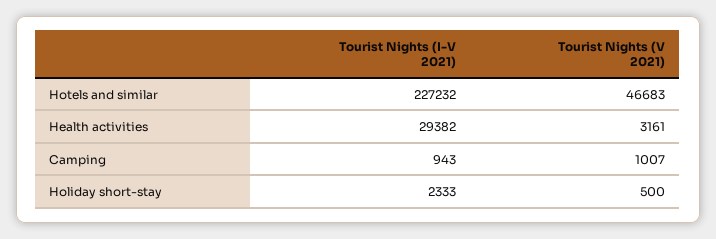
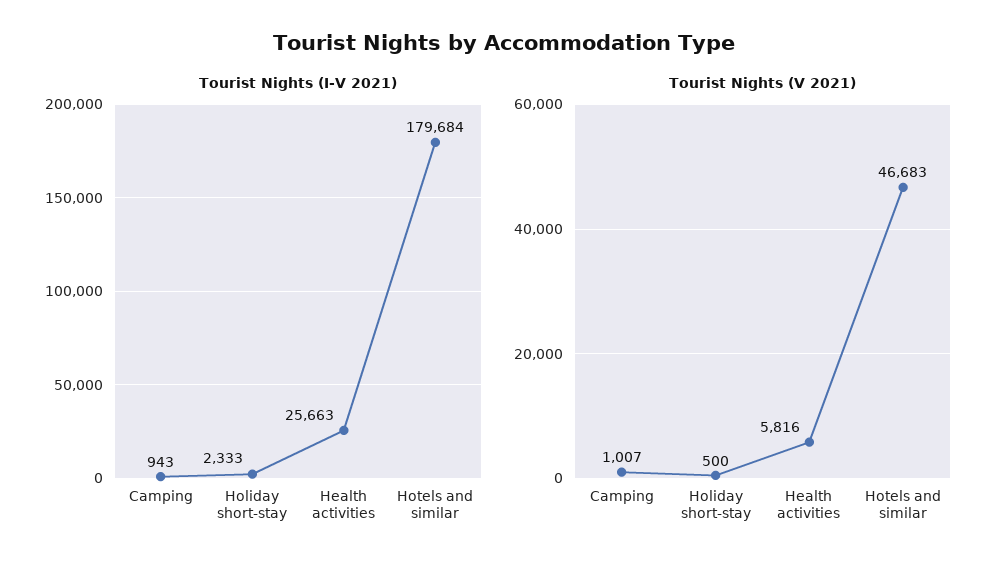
Tourist Nights (I-V 2021), Hotels and similar: 227232 -> 179684
Tourist Nights (I-V 2021), Health activities: 29382 -> 25663
Tourist Nights (V 2021), Health activities: 3161 -> 5816

